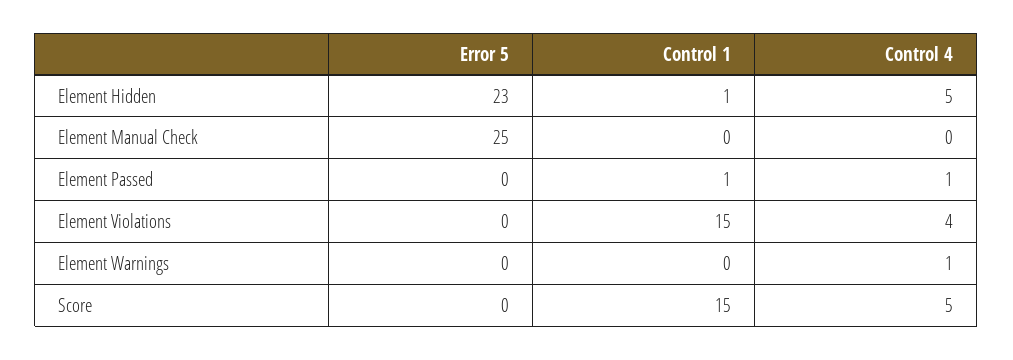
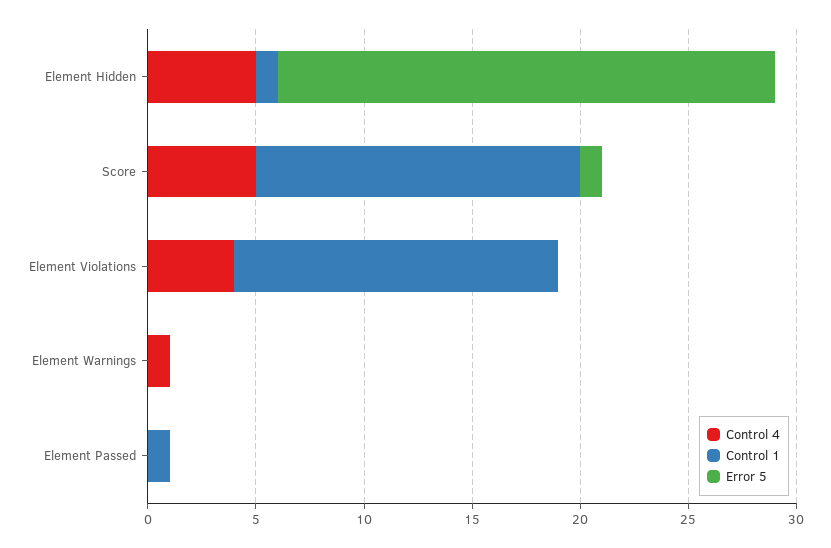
Error 5, Element Manual Check: 25 -> none
Control 1, Element Manual Check: 0 -> none
Control 4, Element Manual Check: 0 -> none
Control 4, Element Passed: 1 -> 0
Error 5, Score: 0 -> 1

